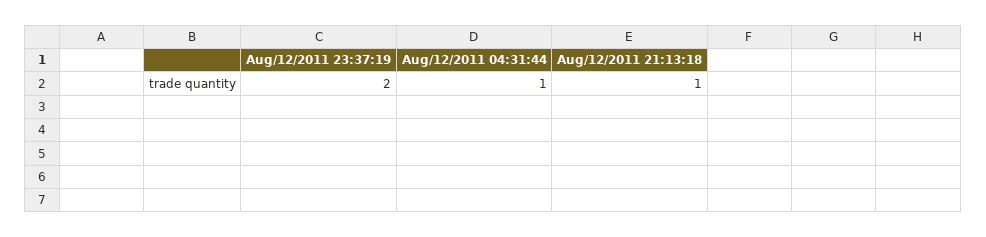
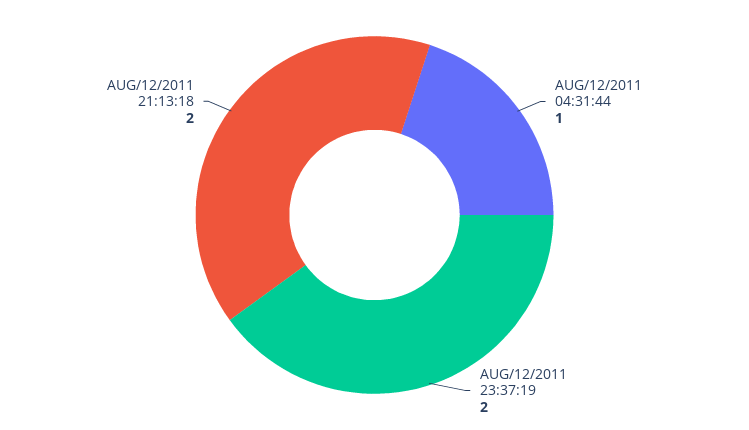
Aug/12/2011 21:13:18: 1 -> 2

